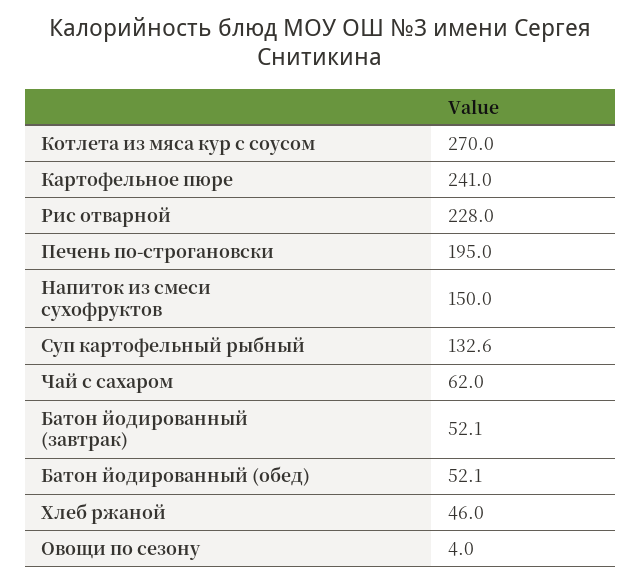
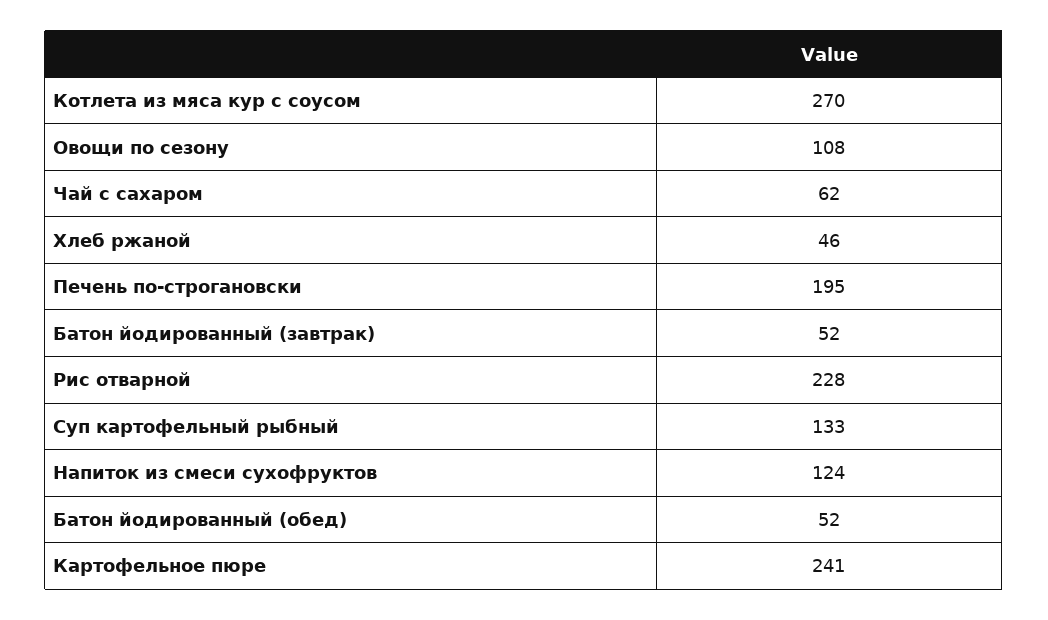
Напиток из смеси сухофруктов: 150 -> 124
Овощи по сезону: 4 -> 108

